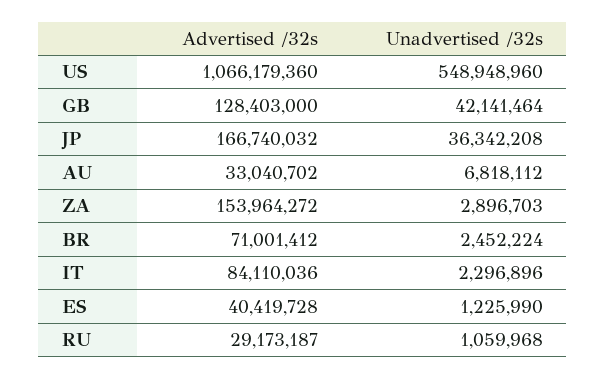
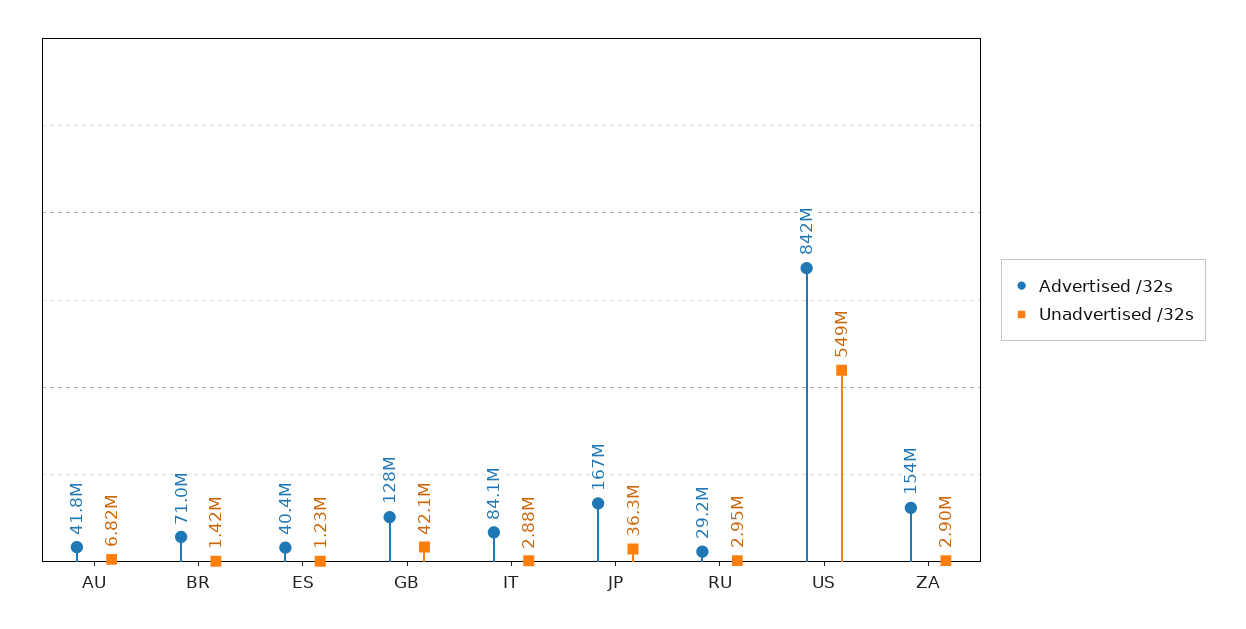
Advertised /32s, US: 1066179360 -> 842000000
Advertised /32s, AU: 33040702 -> 41800000
Unadvertised /32s, BR: 2452224 -> 1420000
Unadvertised /32s, IT: 2296896 -> 2880000
Unadvertised /32s, RU: 1059968 -> 2950000

